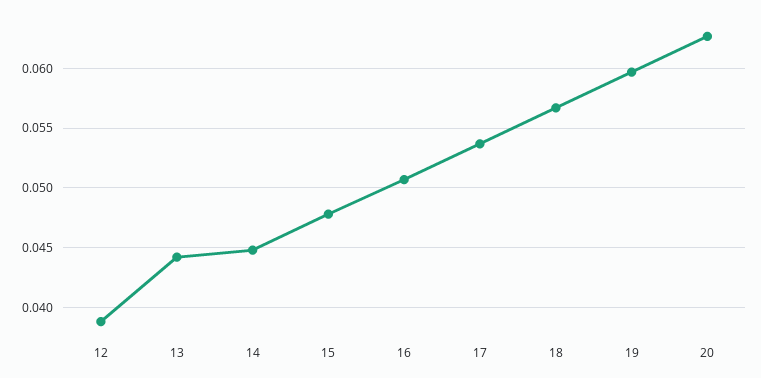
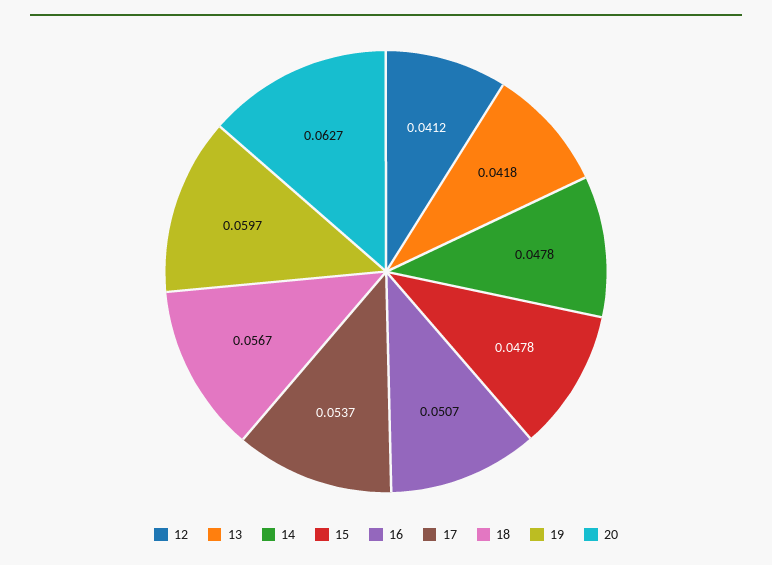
12: 0.039 -> 0.0412
13: 0.044 -> 0.0418
14: 0.045 -> 0.0478

